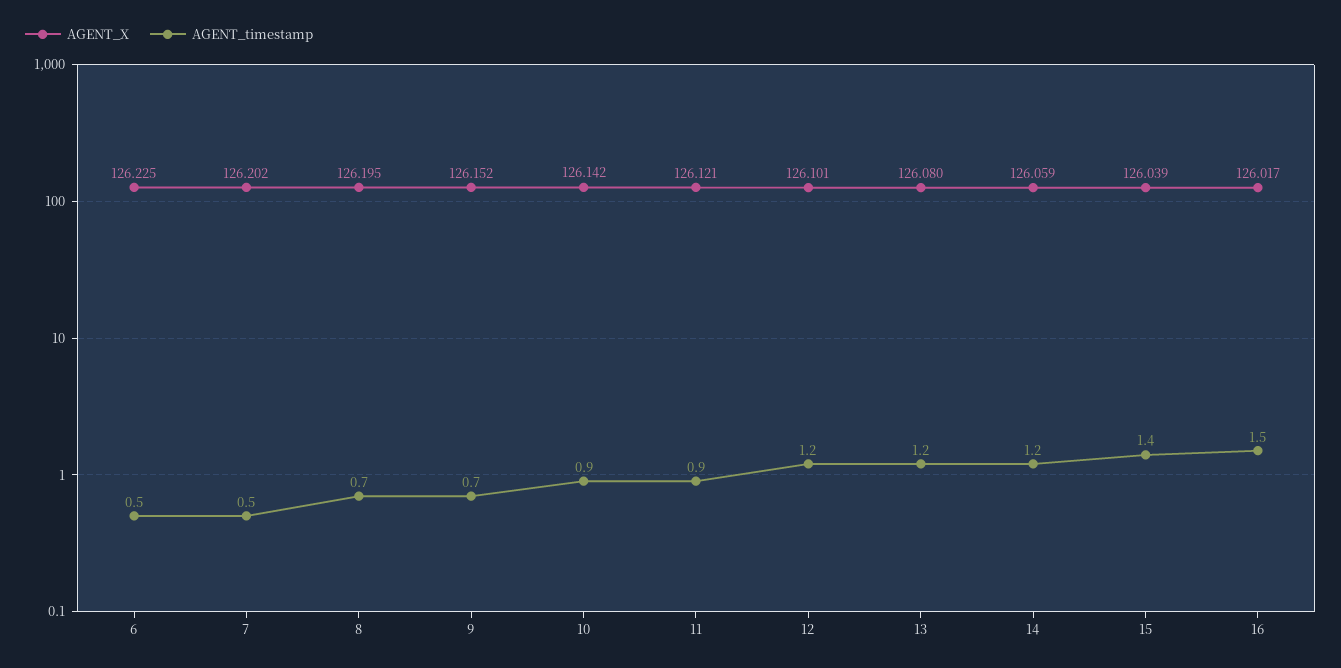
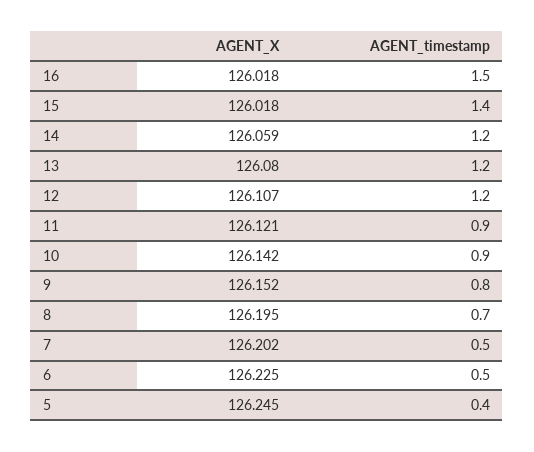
AGENT_timestamp, 9: 0.7 -> 0.8
AGENT_X, 12: 126.101 -> 126.107
AGENT_X, 15: 126.039 -> 126.018
AGENT_X, 16: 126.017 -> 126.018
AGENT_X, 5: none -> 126.245
AGENT_timestamp, 5: none -> 0.4

